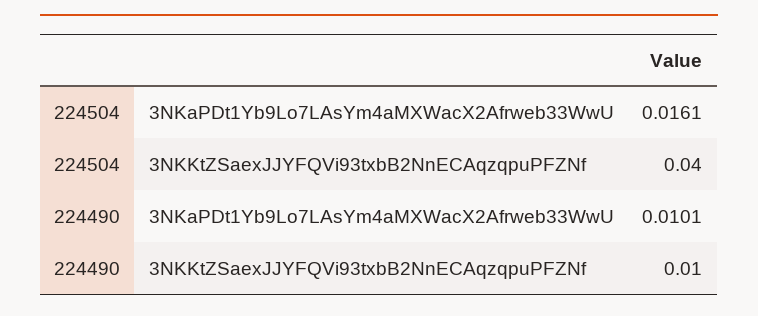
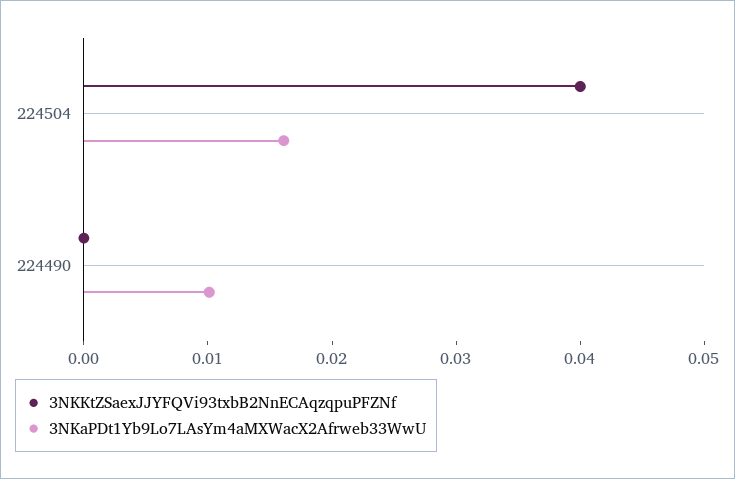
3NKKtZSaexJJYFQVi93txbB2NnECAqzqpuPFZNf, 224490: 0.01 -> 0

